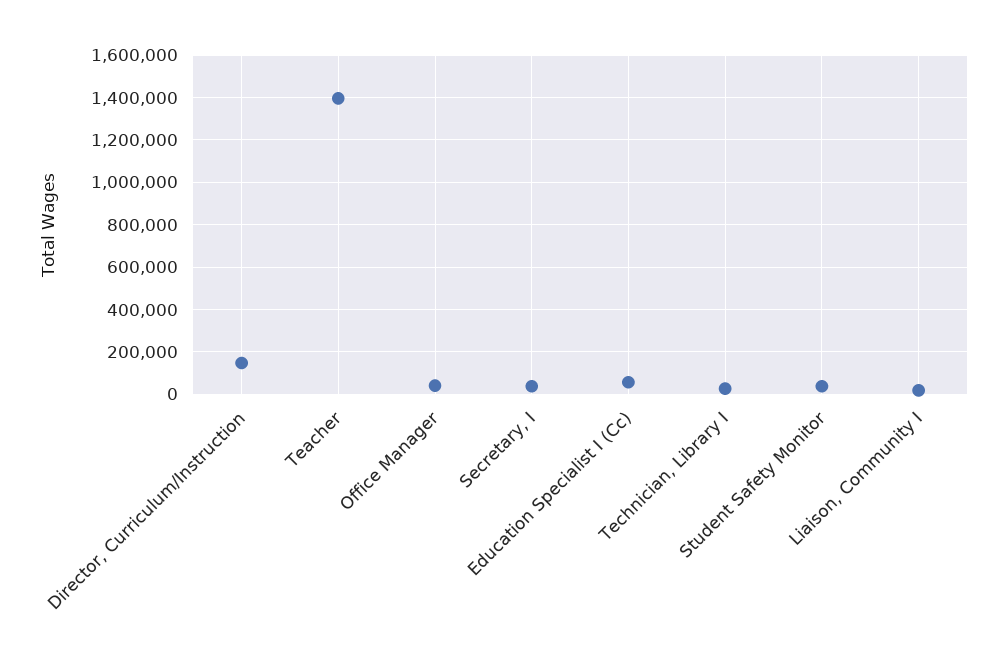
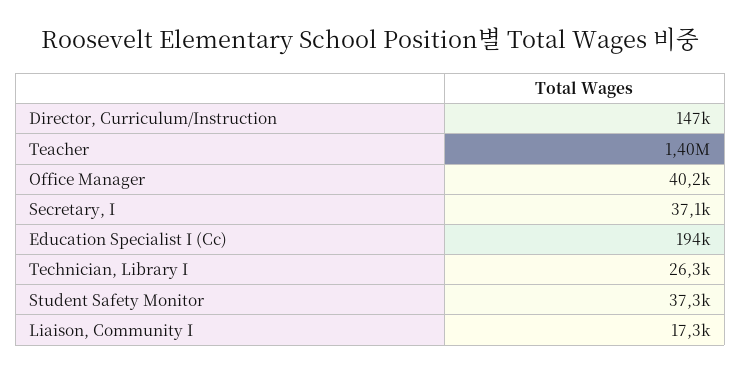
Education Specialist I (Cc): 50000 -> 194000

